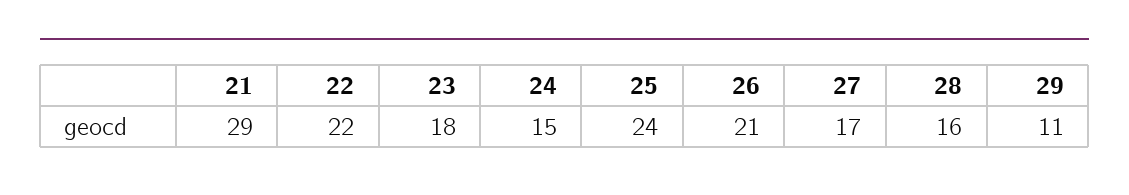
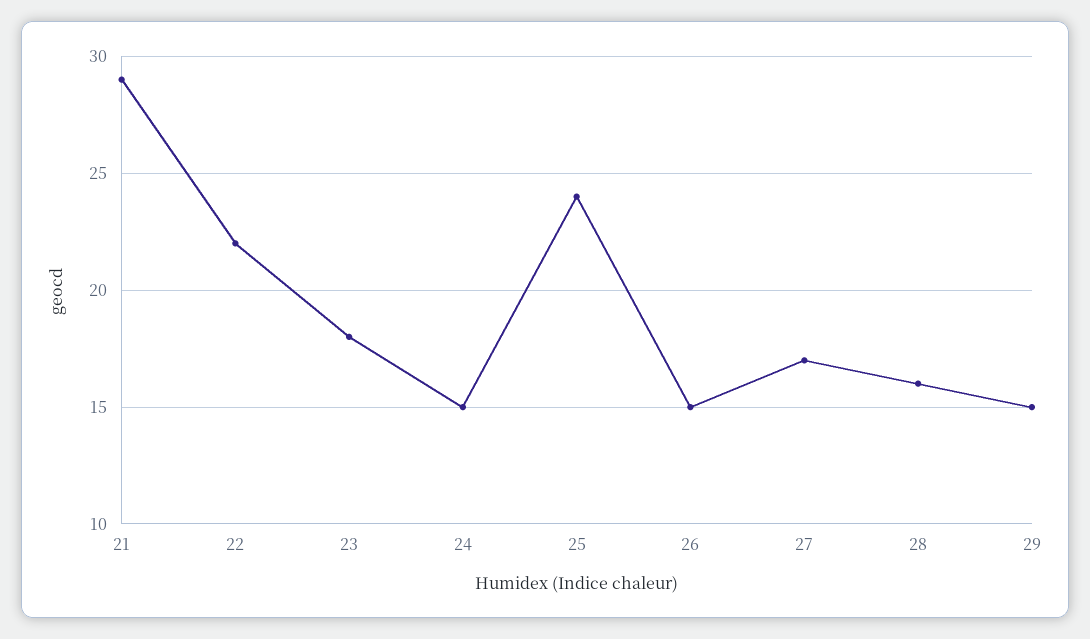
26: 21 -> 15
29: 11 -> 15

